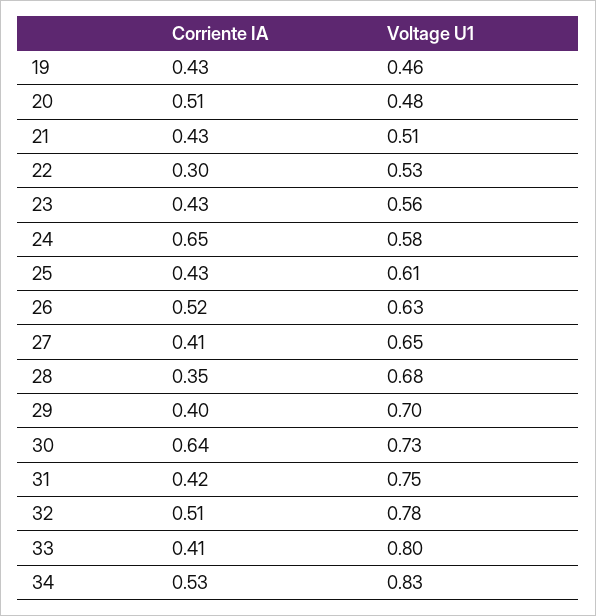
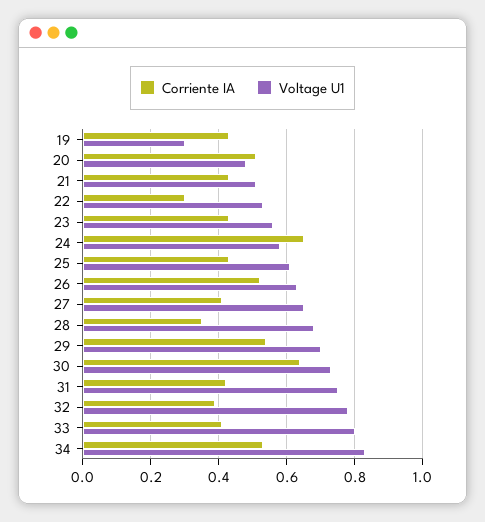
Voltage U1, 19: 0.46 -> 0.3
Corriente IA, 29: 0.4 -> 0.55
Corriente IA, 32: 0.51 -> 0.4

